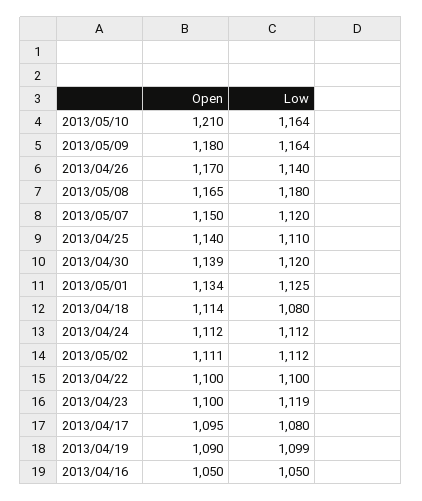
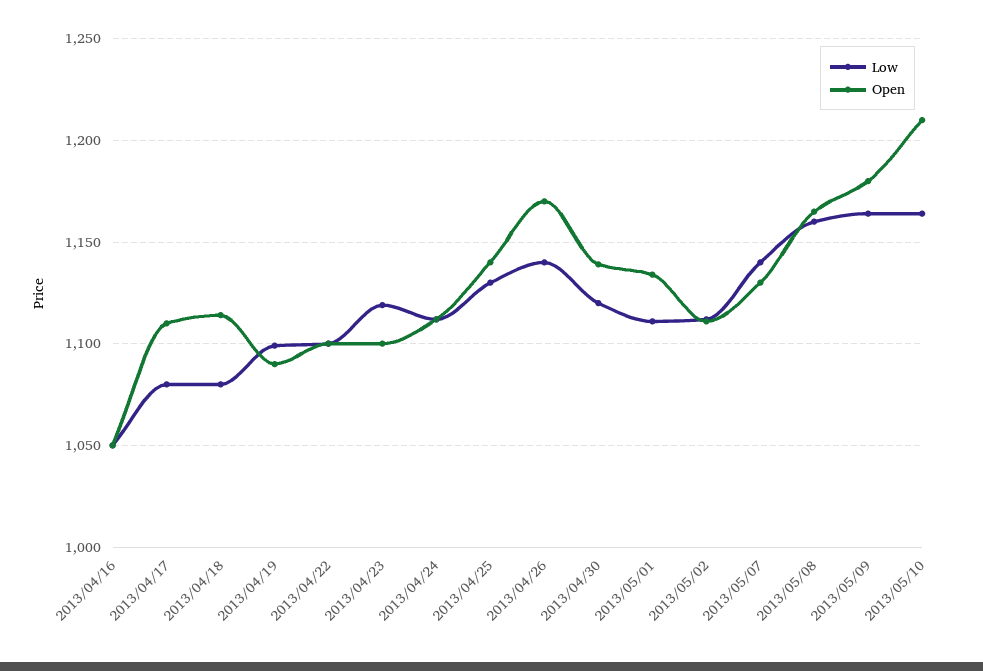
Low, 2013/05/08: 1180 -> 1160
Open, 2013/05/07: 1150 -> 1130
Low, 2013/05/07: 1120 -> 1140
Low, 2013/04/25: 1110 -> 1130
Low, 2013/05/01: 1125 -> 1110
Open, 2013/04/17: 1095 -> 1110

